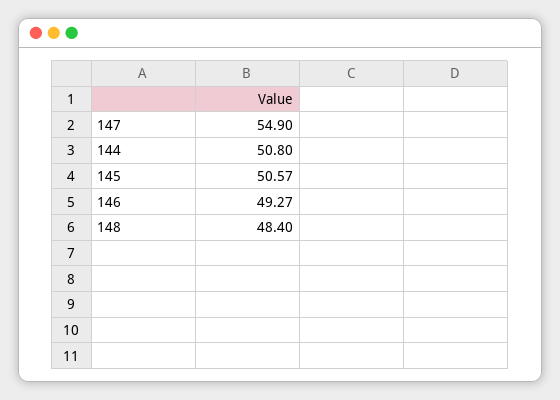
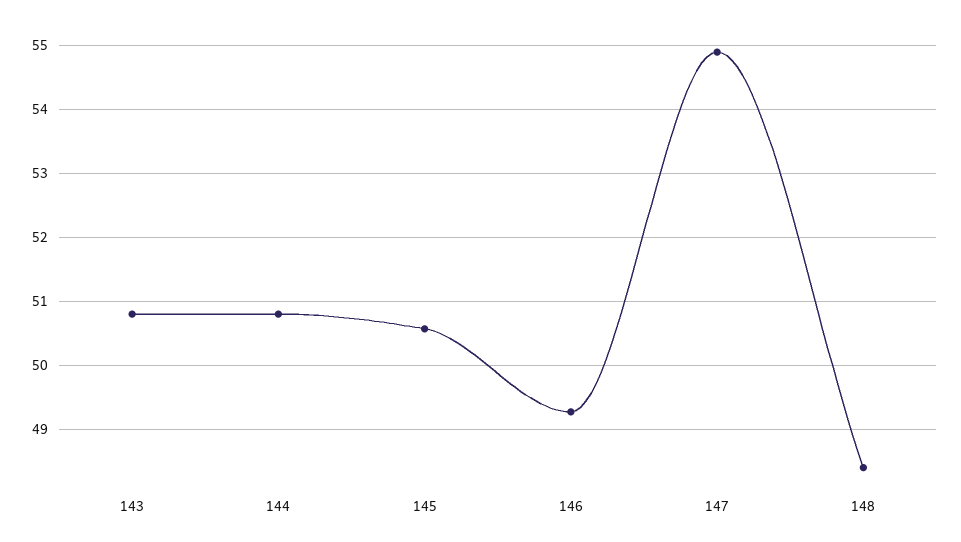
143: none -> 50.8

